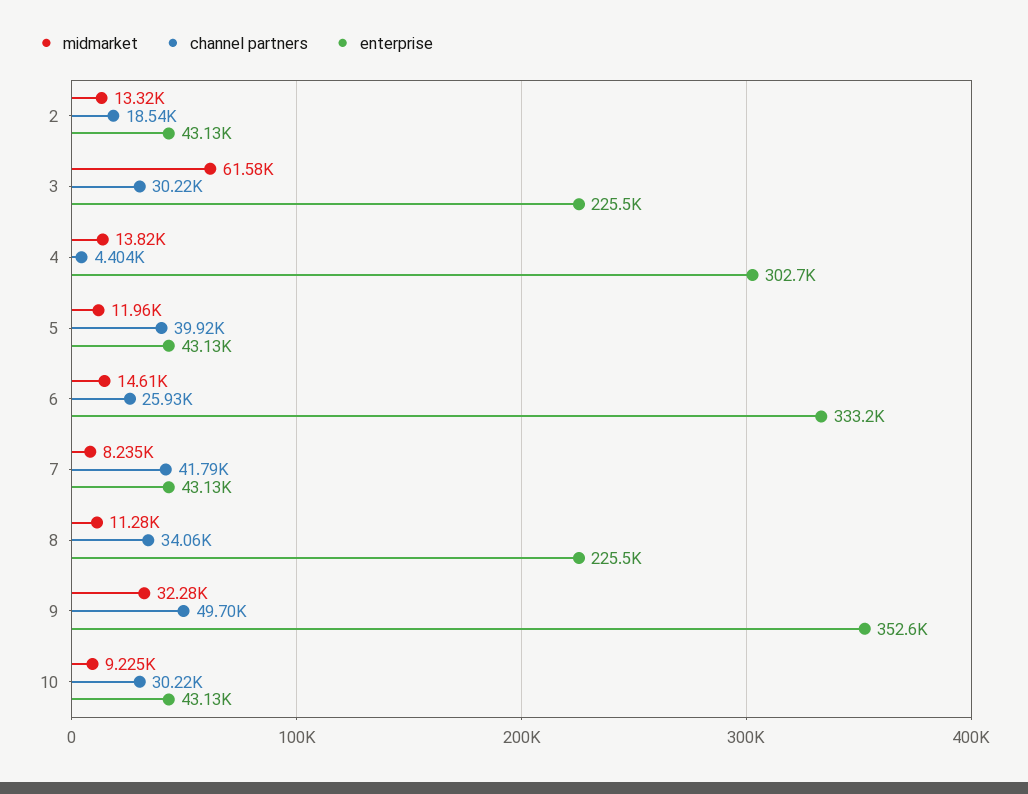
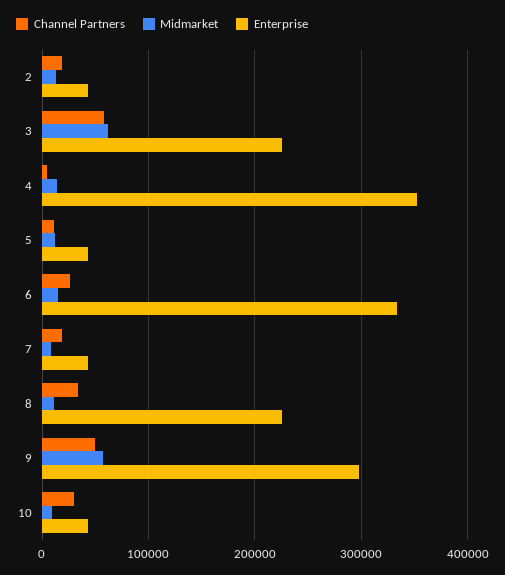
channel partners, 3: 30220 -> 60000
enterprise, 4: 302700 -> 350000
channel partners, 5: 39920 -> 10000
channel partners, 7: 41790 -> 20000
midmarket, 9: 32280 -> 60000
enterprise, 9: 352600 -> 300000

